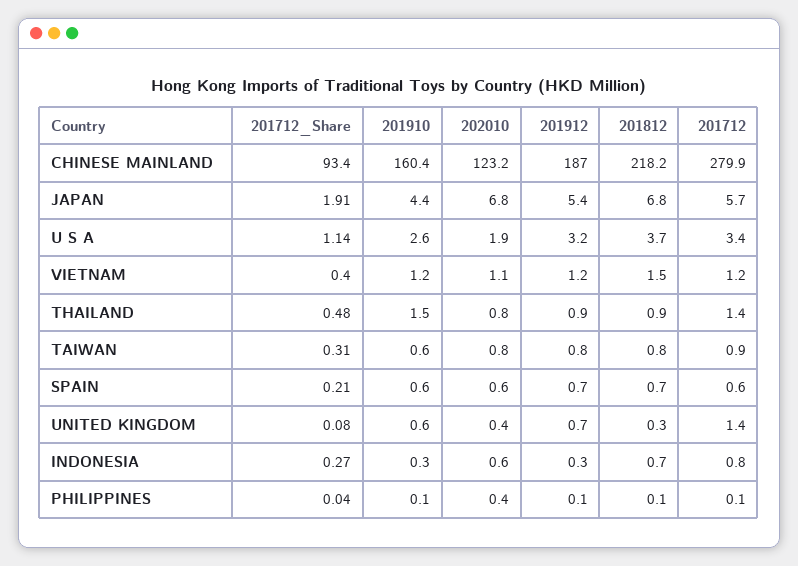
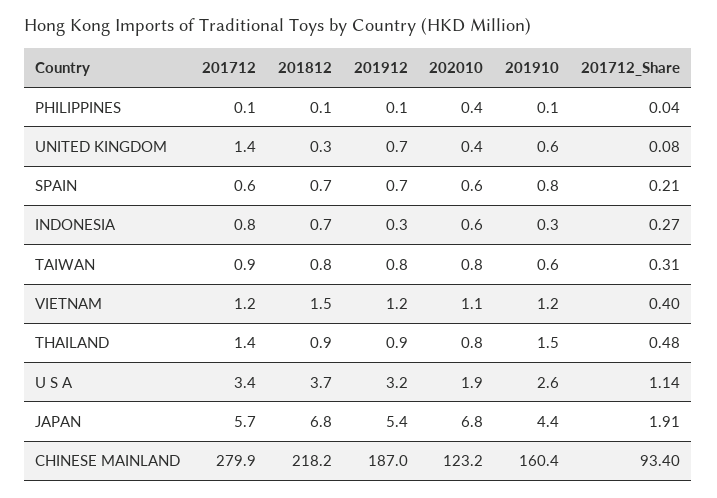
201910, SPAIN: 0.6 -> 0.8

